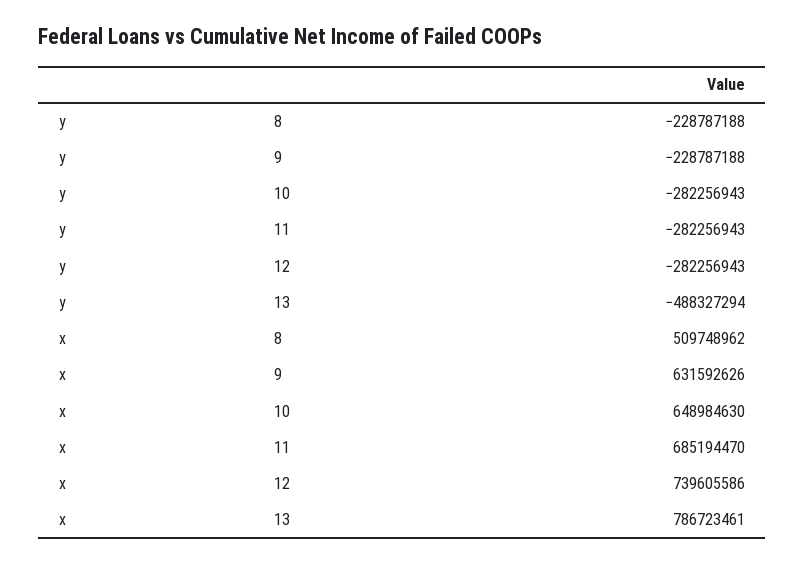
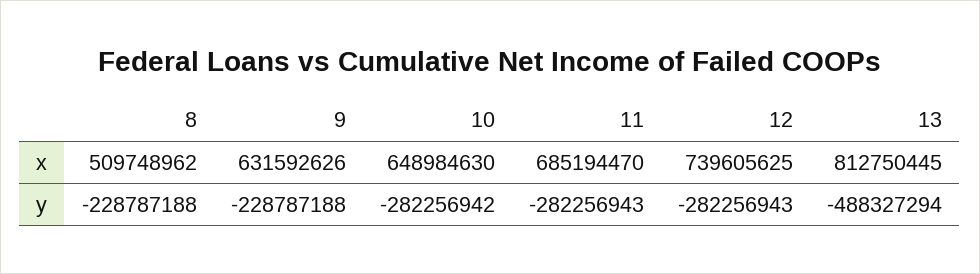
y, 10: -282256943 -> -282256942
x, 12: 739605586 -> 739605625
x, 13: 786723461 -> 812750445

